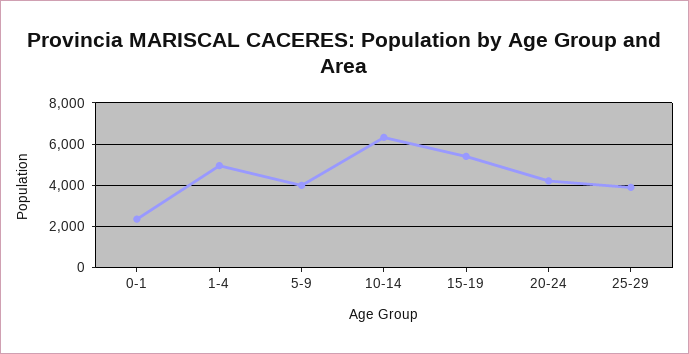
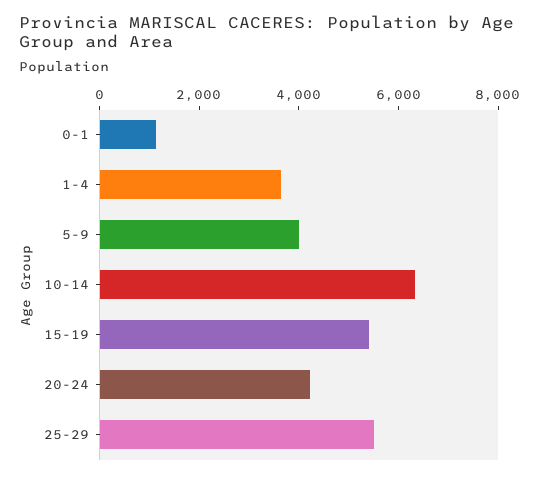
0-1: 2500 -> 1000
1-4: 5000 -> 3500
25-29: 4000 -> 5500

